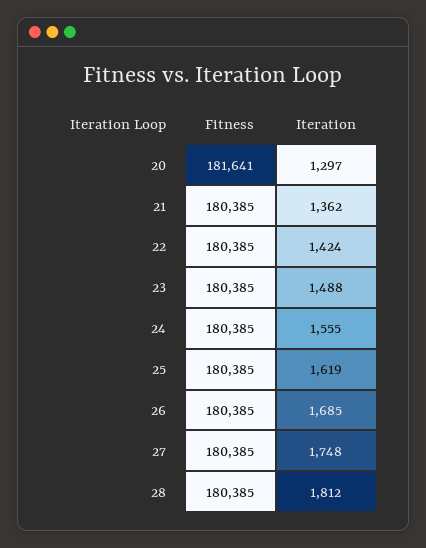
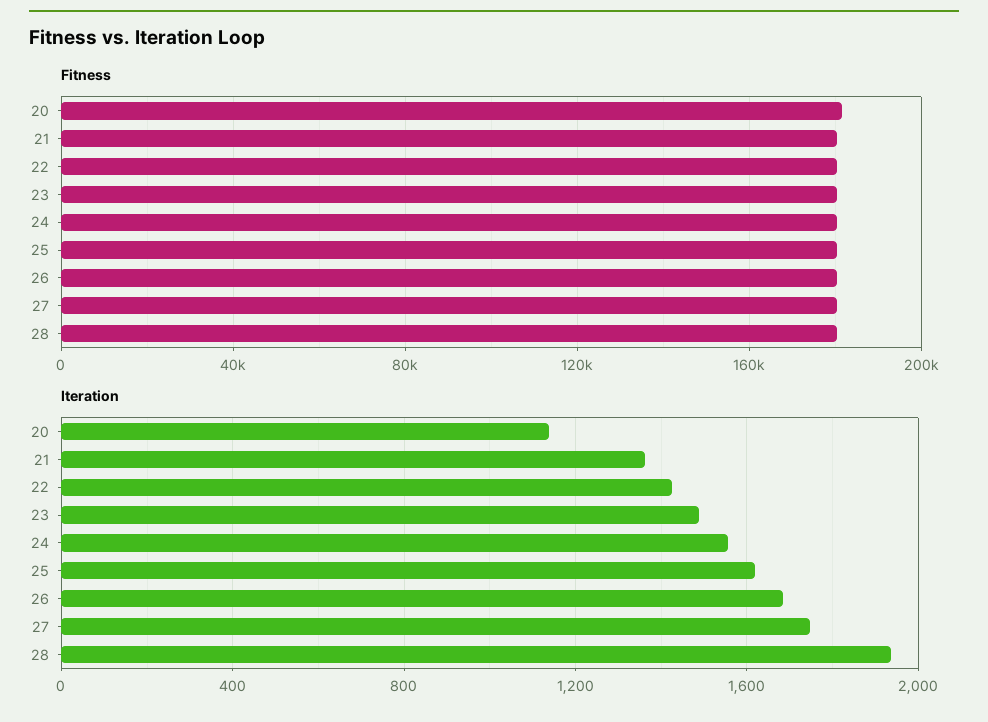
Iteration, 20: 1297 -> 1150
Iteration, 28: 1812 -> 1950

